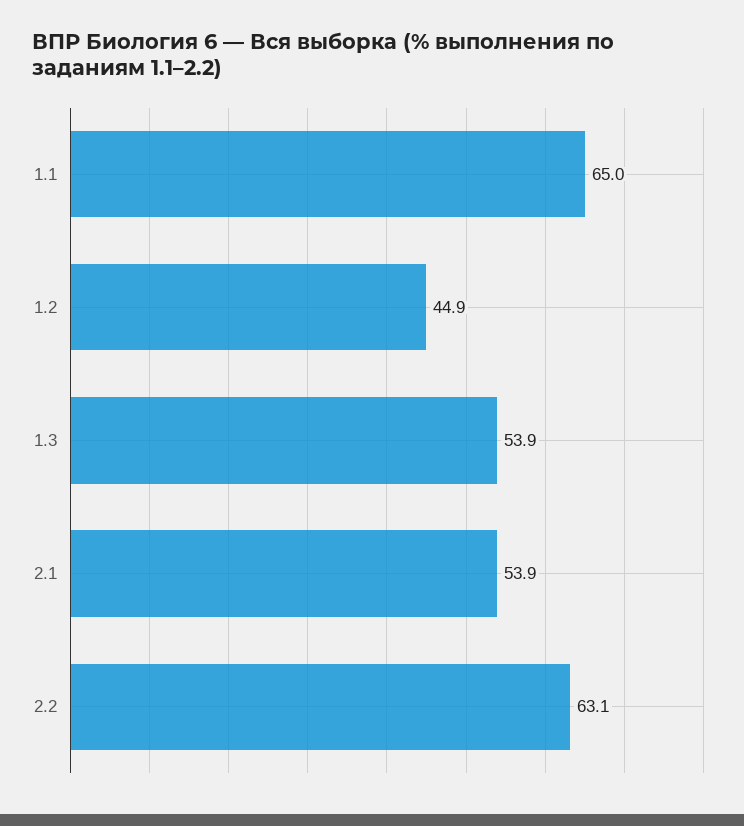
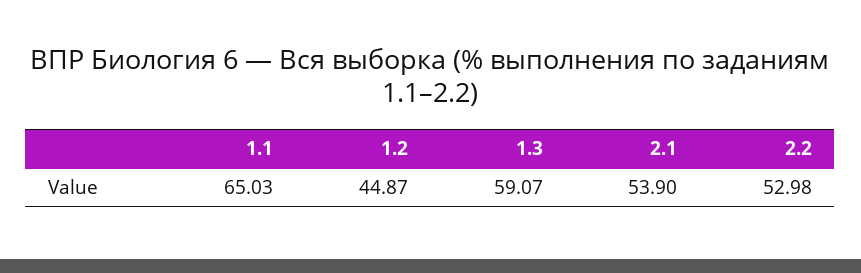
1.3: 53.9 -> 59.07
2.2: 63.1 -> 52.98

